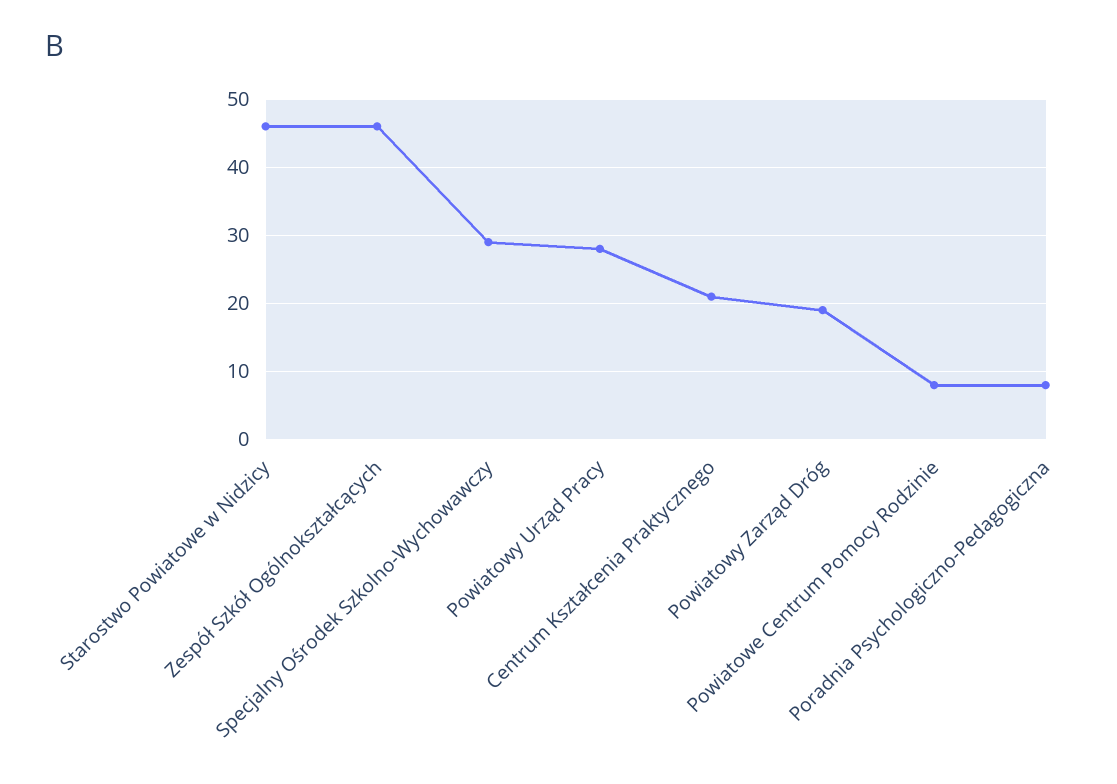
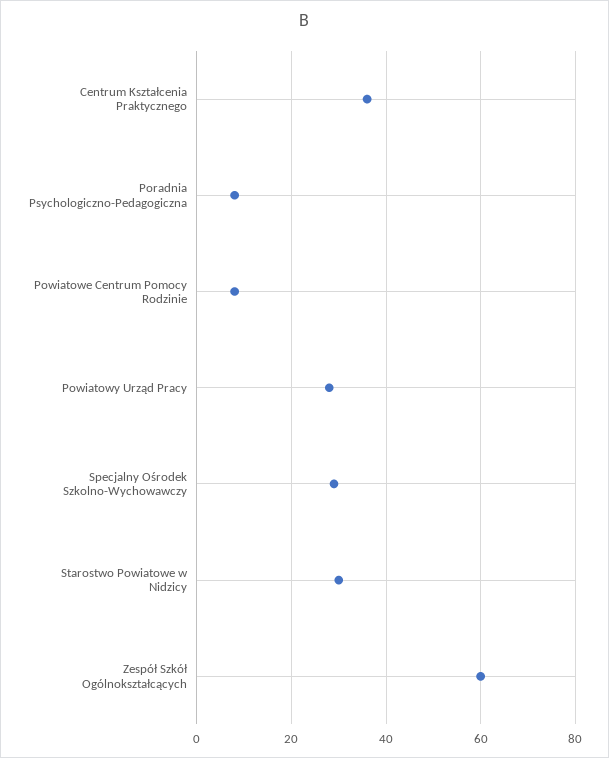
Starostwo Powiatowe w Nidzicy: 46 -> 30
Zespół Szkół Ogólnokształcących: 46 -> 60
Centrum Kształcenia Praktycznego: 21 -> 35
Powiatowy Zarząd Dróg: 19 -> none

